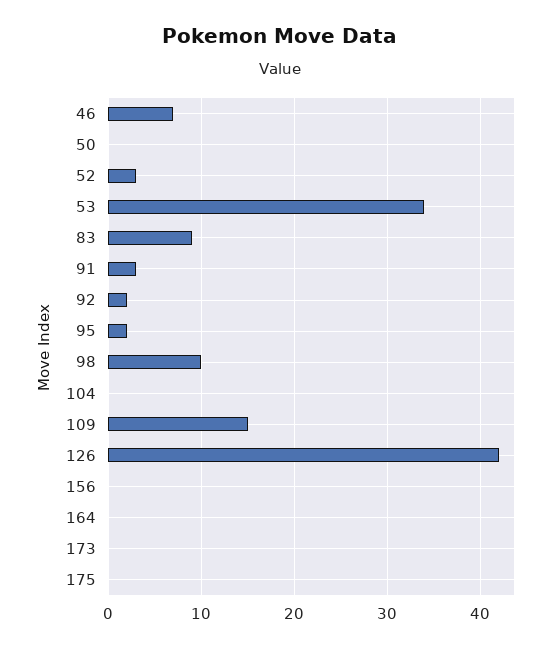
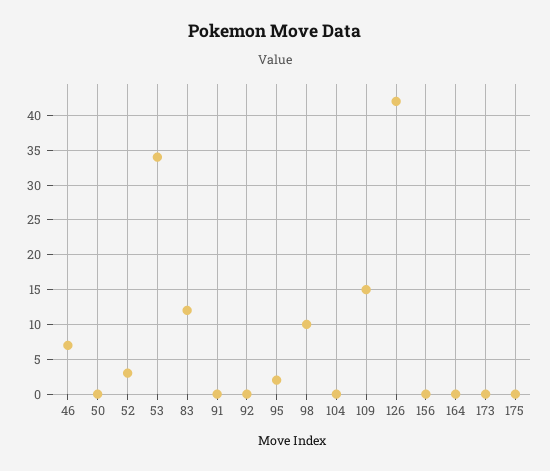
83: 9 -> 12
91: 3 -> 0
92: 2 -> 0

